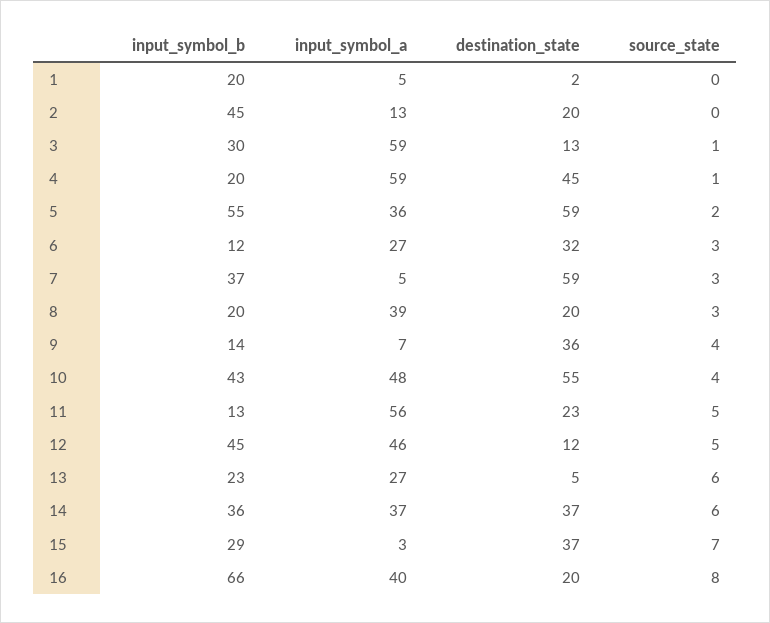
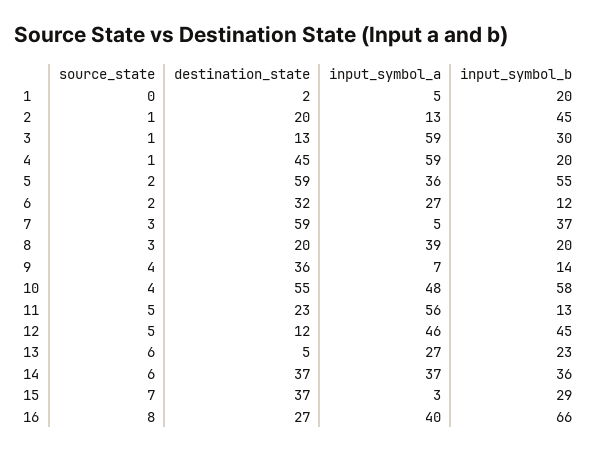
source_state, 2: 0 -> 1
source_state, 6: 3 -> 2
input_symbol_b, 10: 43 -> 58
destination_state, 16: 20 -> 27

